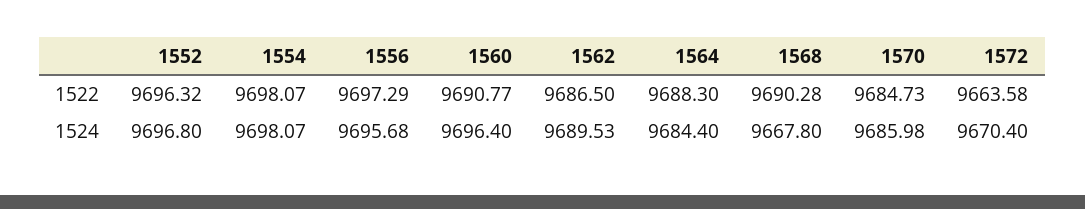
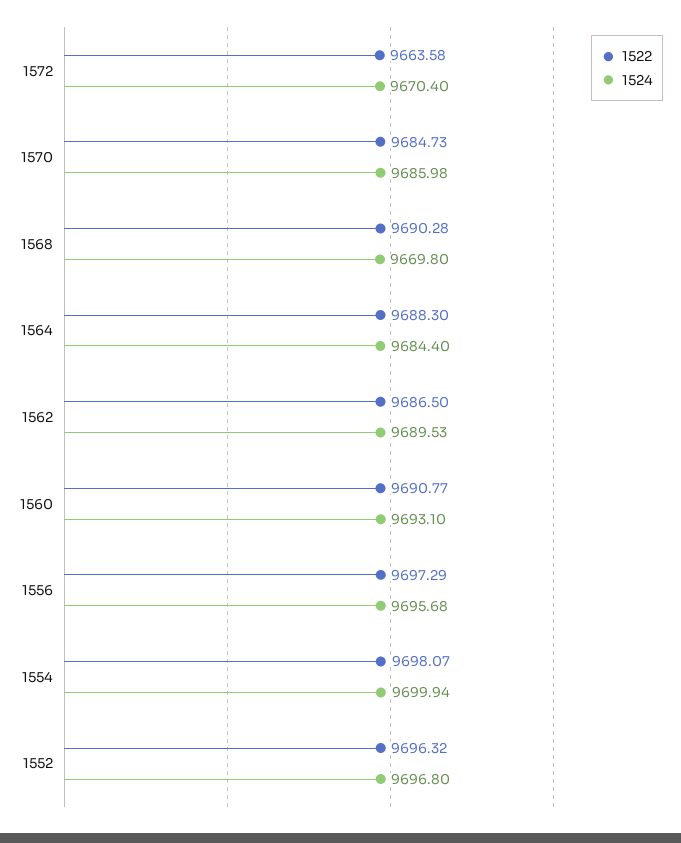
1524, 1554: 9698.07 -> 9699.94
1524, 1560: 9696.4 -> 9693.1
1524, 1568: 9667.8 -> 9669.8

